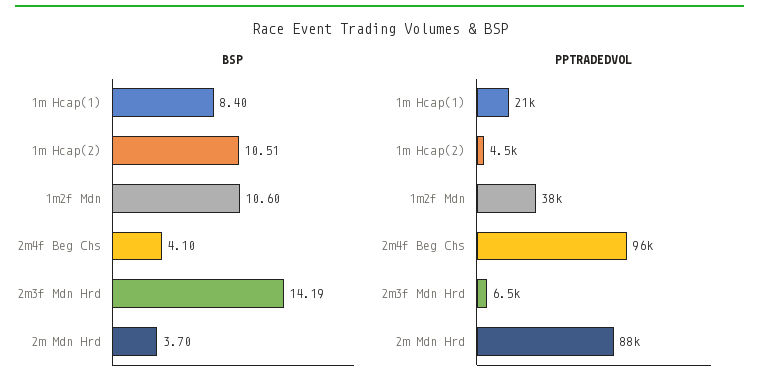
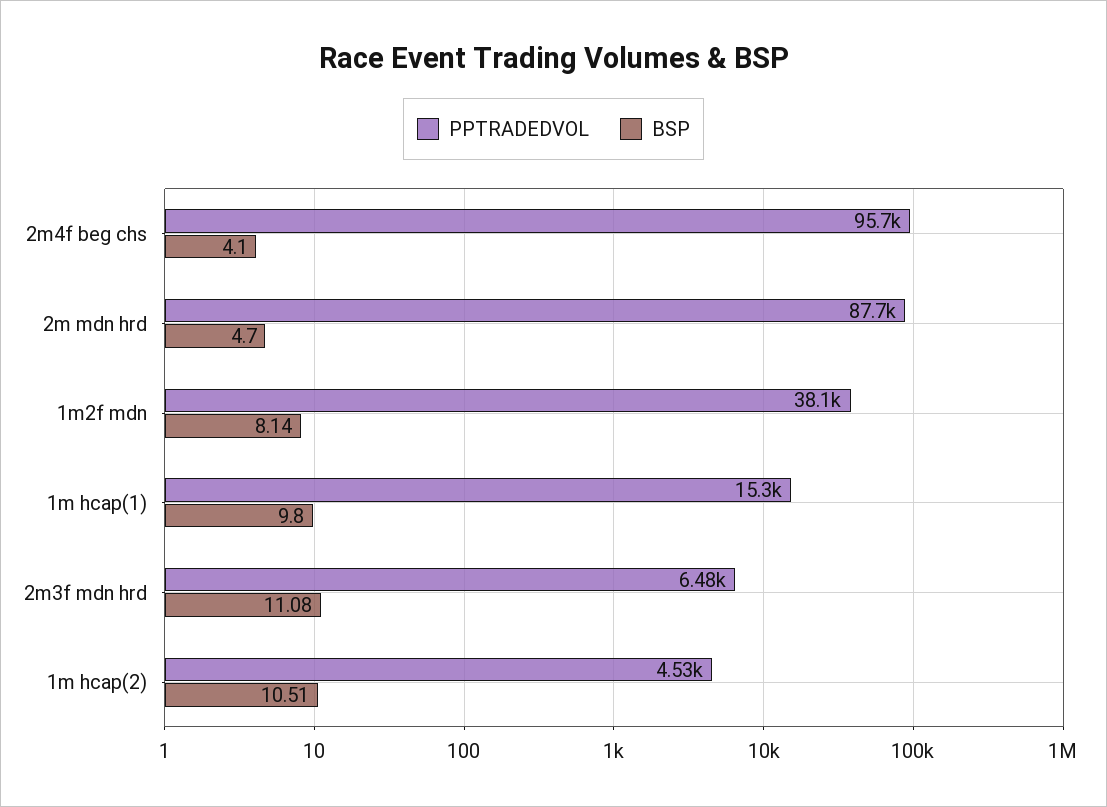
BSP, 1m Hcap(1): 8.4 -> 9.8
BSP, 1m2f Mdn: 10.6 -> 8.14
BSP, 2m3f Mdn Hrd: 14.19 -> 11.08
BSP, 2m Mdn Hrd: 3.7 -> 4.7
PPTRADEDVOL, 1m Hcap(1): 21000 -> 15300

